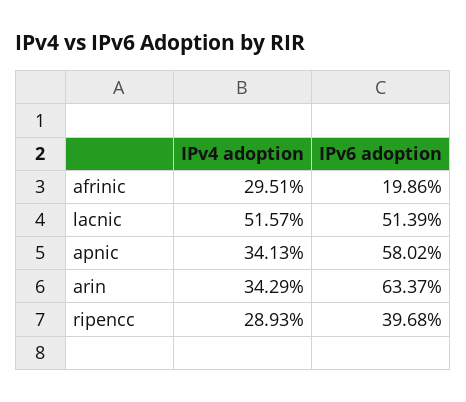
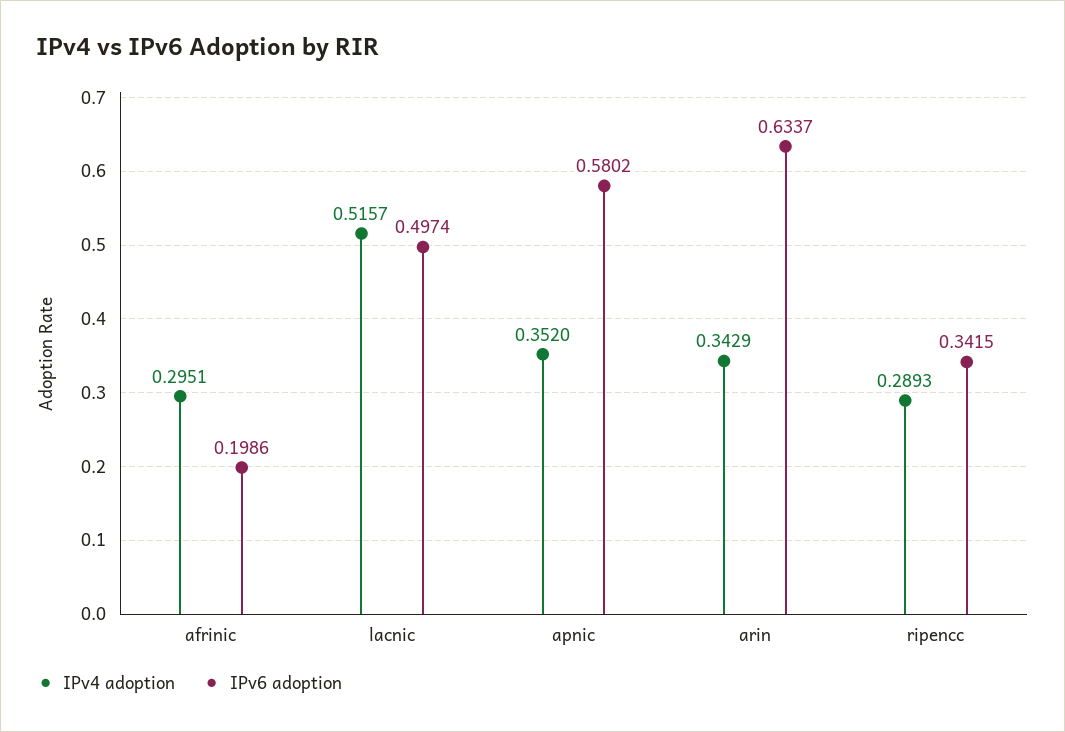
IPv6 adoption, lacnic: 0.5139 -> 0.4974
IPv4 adoption, apnic: 0.3413 -> 0.352
IPv6 adoption, ripencc: 0.3968 -> 0.3415

